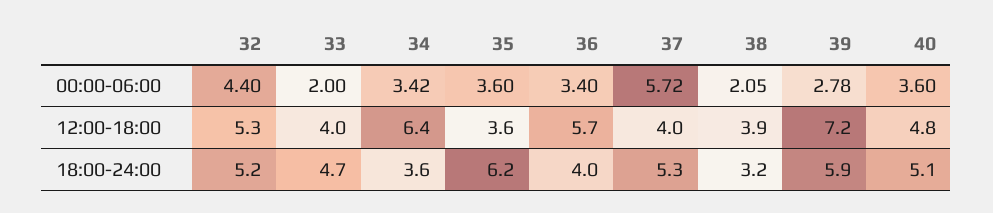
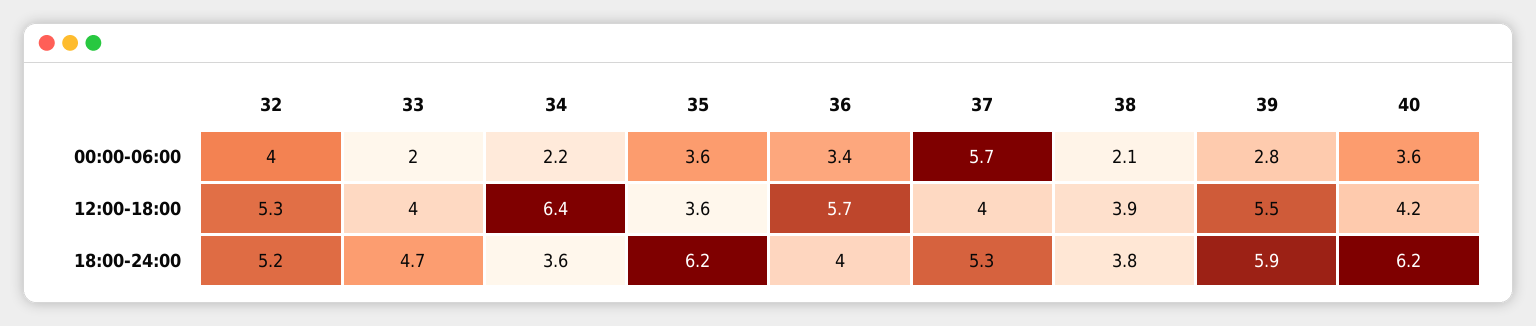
32, 00:00-06:00: 4.4 -> 4
34, 00:00-06:00: 3.42 -> 2.2
39, 12:00-18:00: 7.2 -> 5.5
40, 12:00-18:00: 4.8 -> 4.2
38, 18:00-24:00: 3.2 -> 3.8
40, 18:00-24:00: 5.1 -> 6.2

